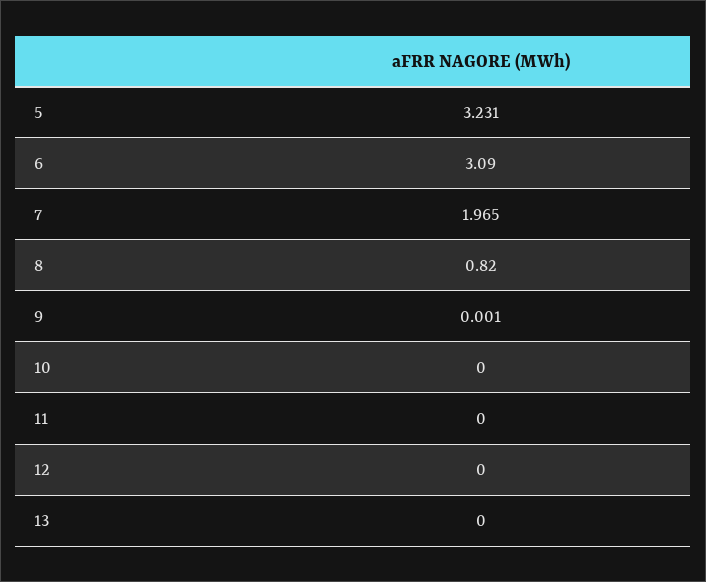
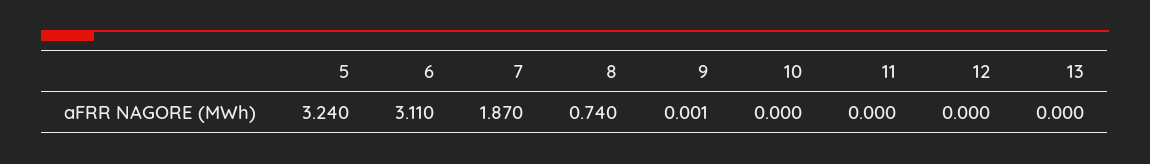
5: 3.231 -> 3.24
6: 3.09 -> 3.11
7: 1.965 -> 1.87
8: 0.82 -> 0.74

